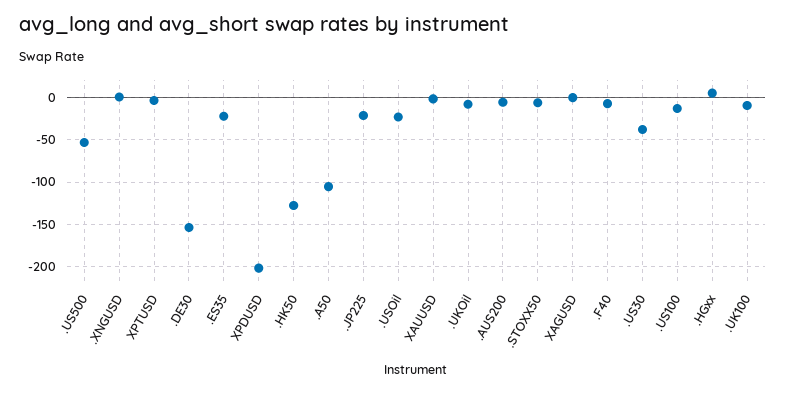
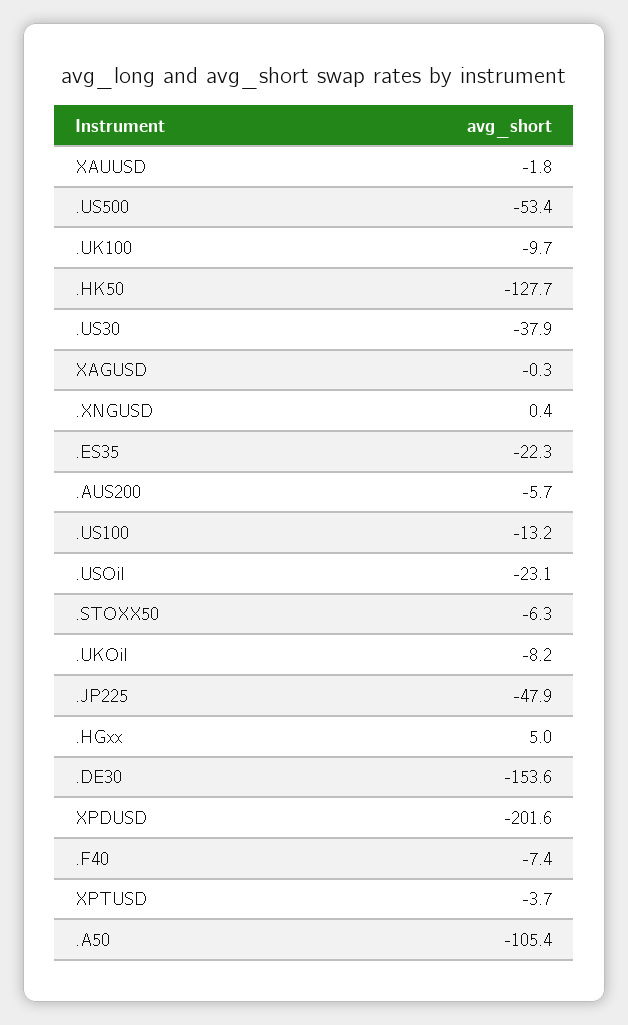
.JP225: -20 -> -47.9

